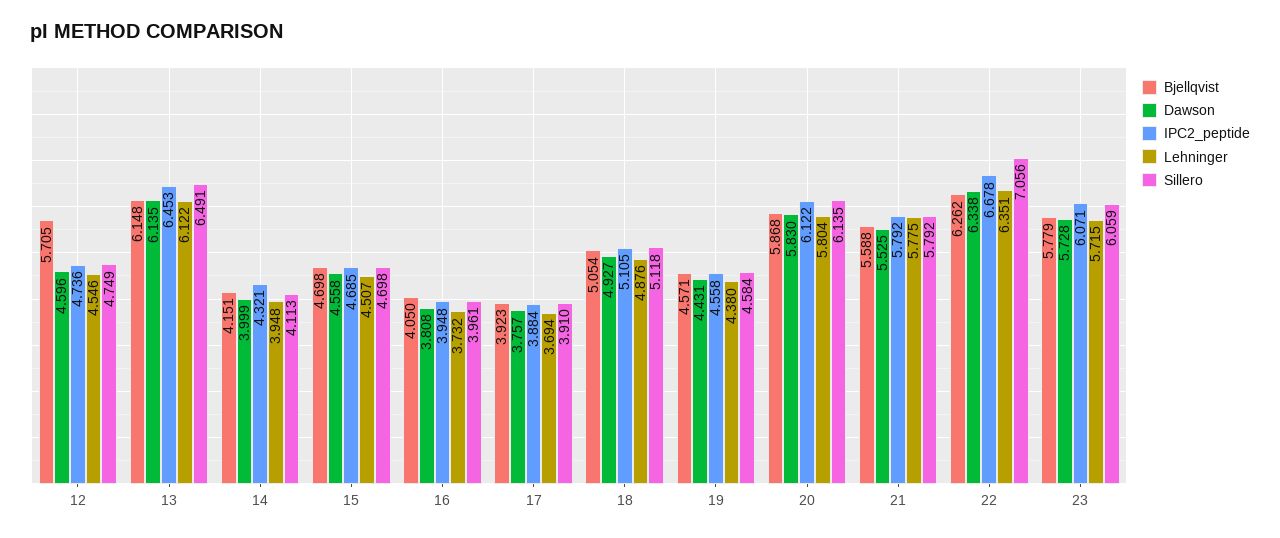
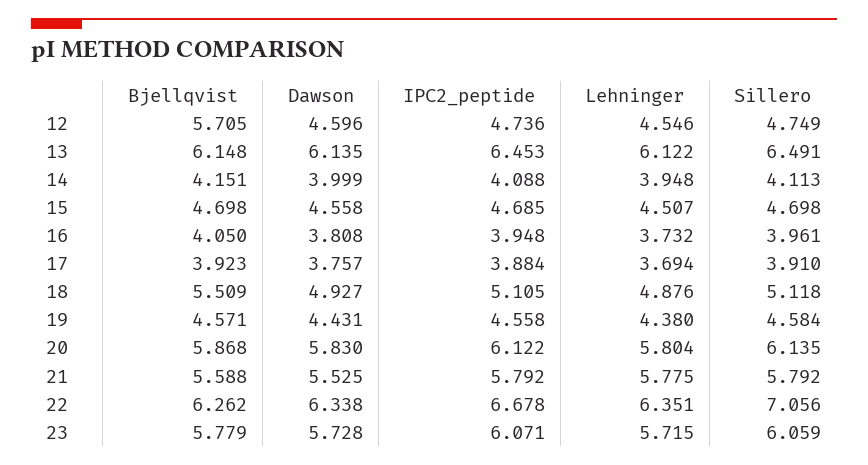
IPC2_peptide, 14: 4.321 -> 4.088
Bjellqvist, 18: 5.054 -> 5.509

